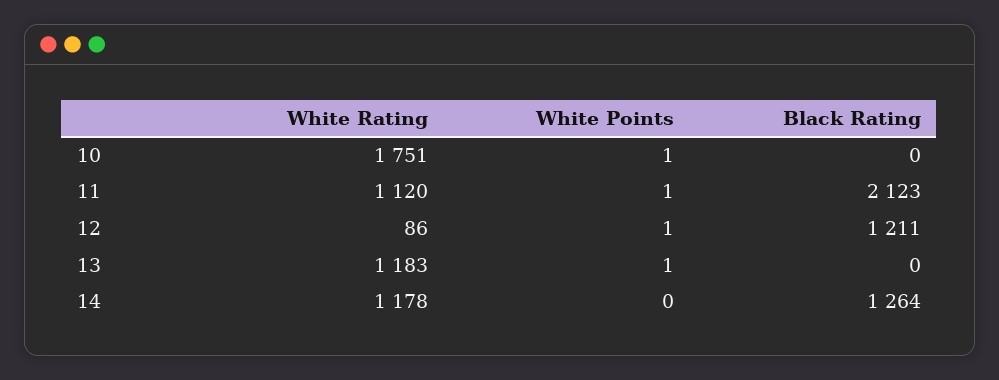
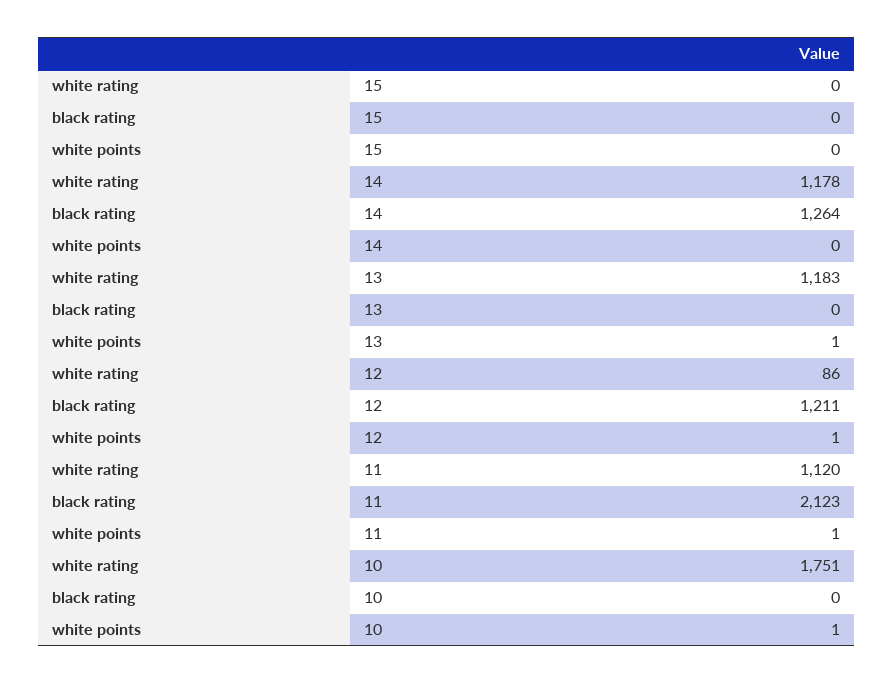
White Rating, 15: none -> 0
Black Rating, 15: none -> 0
White Points, 15: none -> 0

